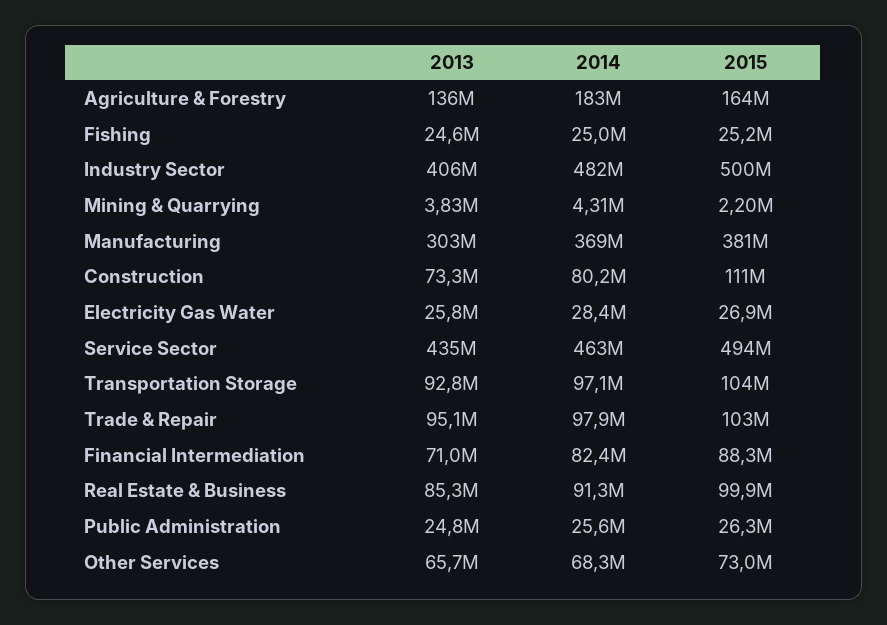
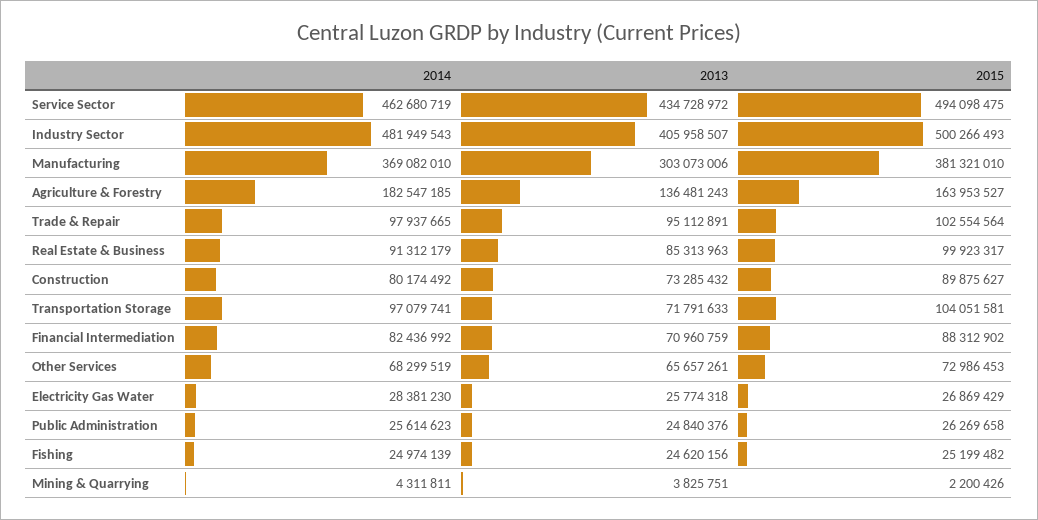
2015, Construction: 111000000 -> 89875627
2013, Transportation Storage: 92800000 -> 71791633

